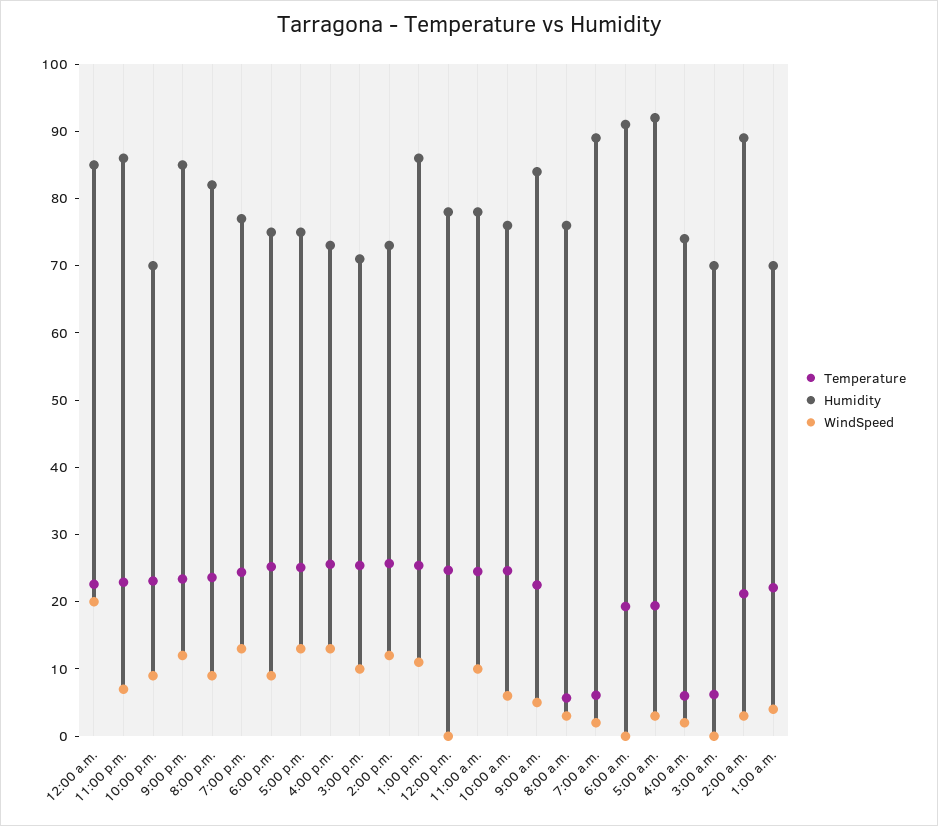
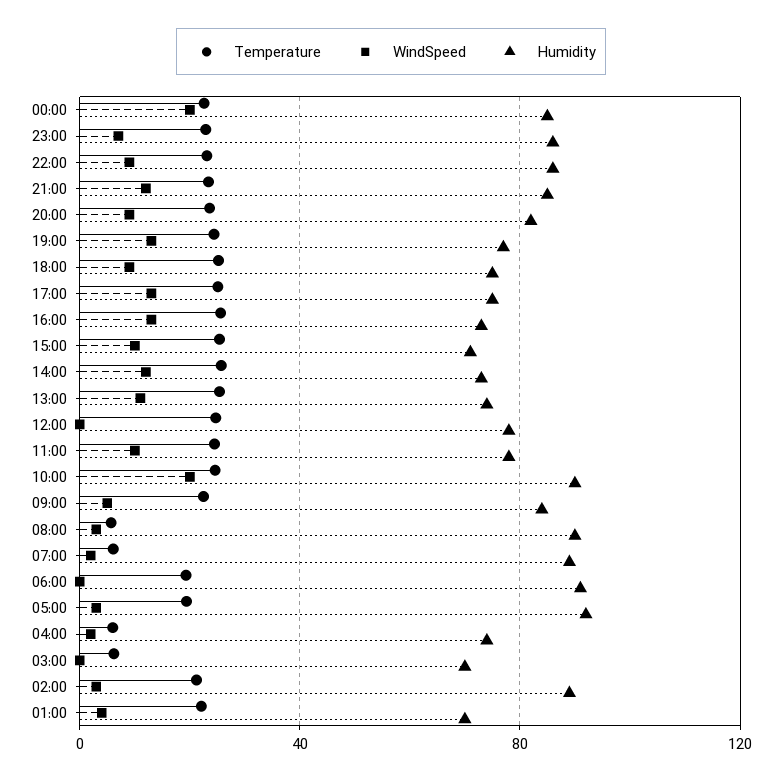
Humidity, 10:00 p.m.: 70 -> 85
Humidity, 1:00 p.m.: 86 -> 75
Humidity, 10:00 a.m.: 76 -> 90
WindSpeed, 10:00 a.m.: 6 -> 20
Humidity, 8:00 a.m.: 76 -> 90

